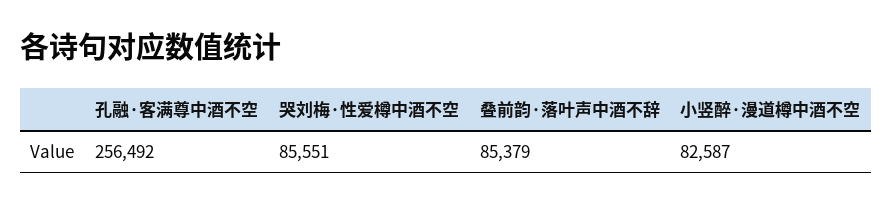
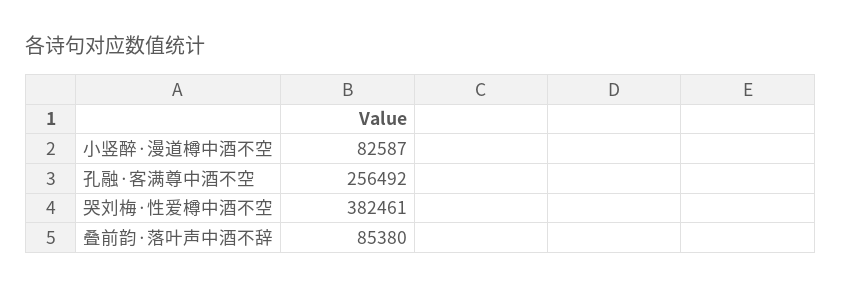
哭刘梅·性爱樽中酒不空: 85551 -> 382461
叠前韵·落叶声中酒不辞: 85379 -> 85380

